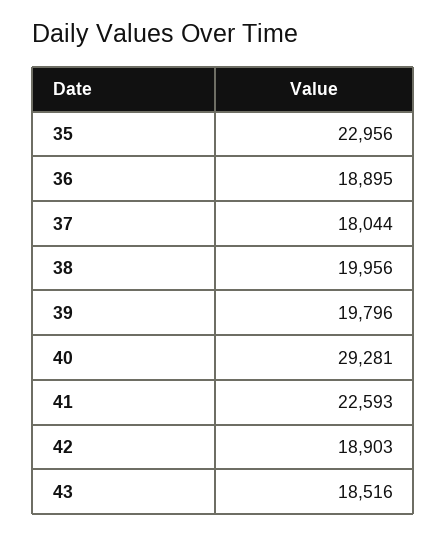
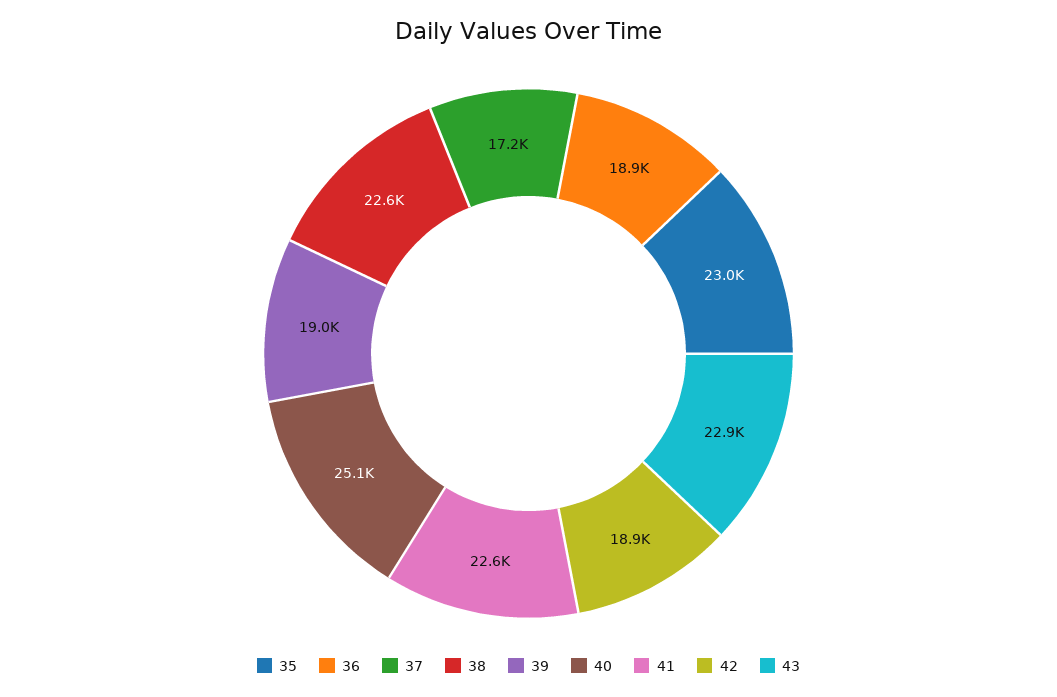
37: 18044 -> 17200
38: 19956 -> 22600
39: 19796 -> 19000
40: 29281 -> 25100
43: 18516 -> 22900

